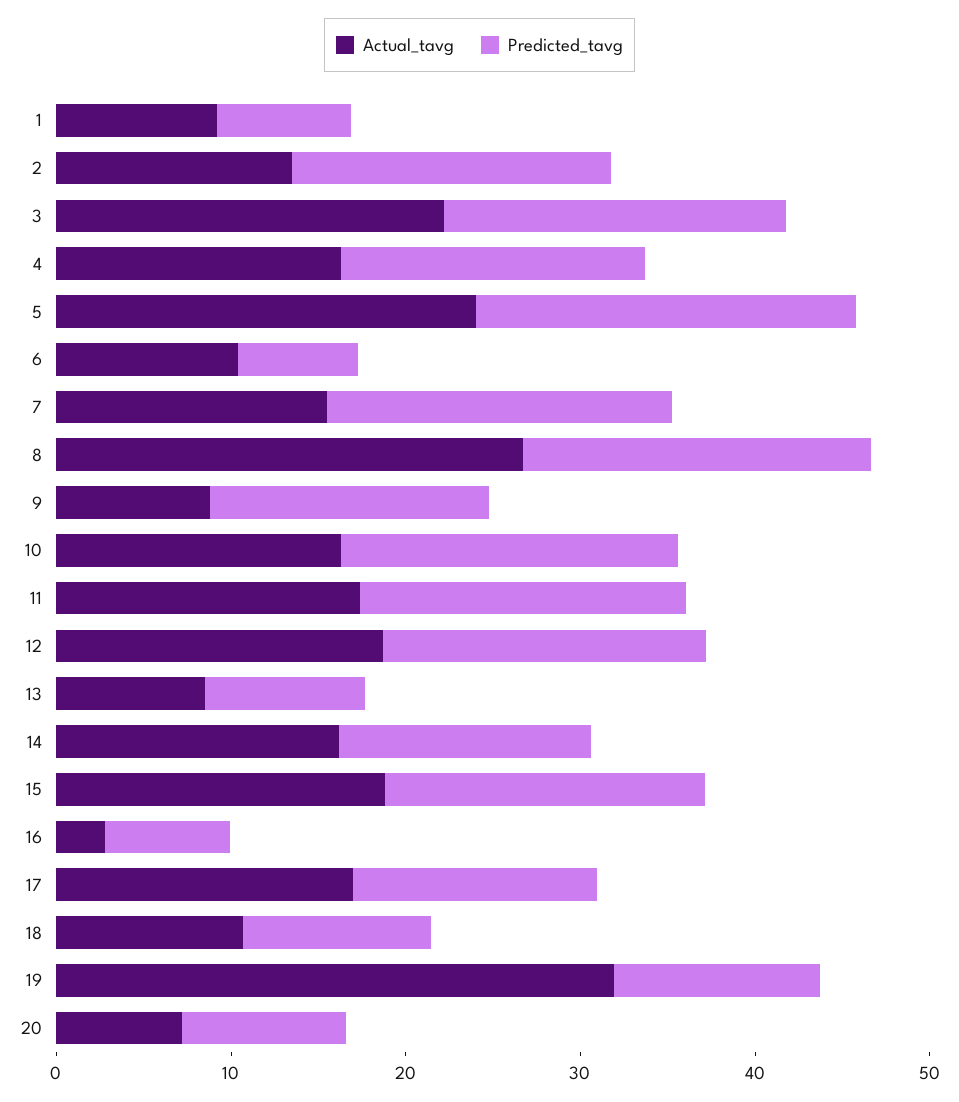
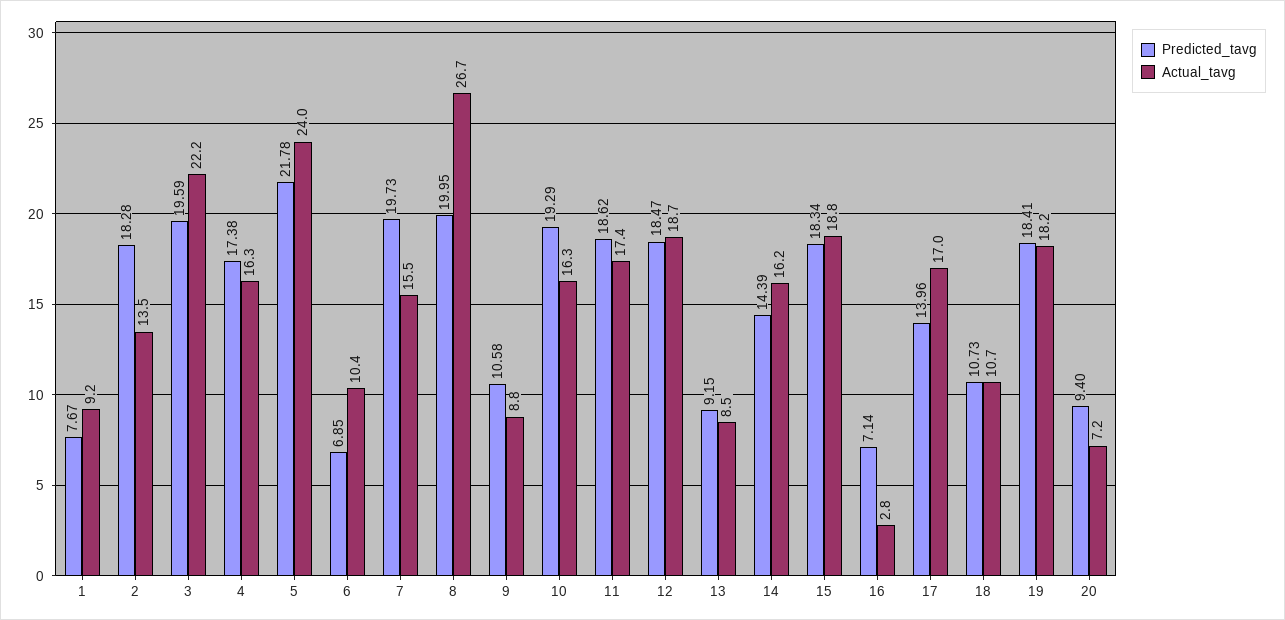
Predicted_tavg, 9: 16 -> 10.58
Actual_tavg, 19: 32 -> 18.2
Predicted_tavg, 19: 12 -> 18.41

